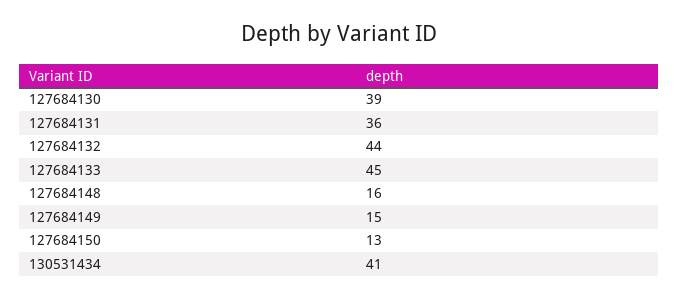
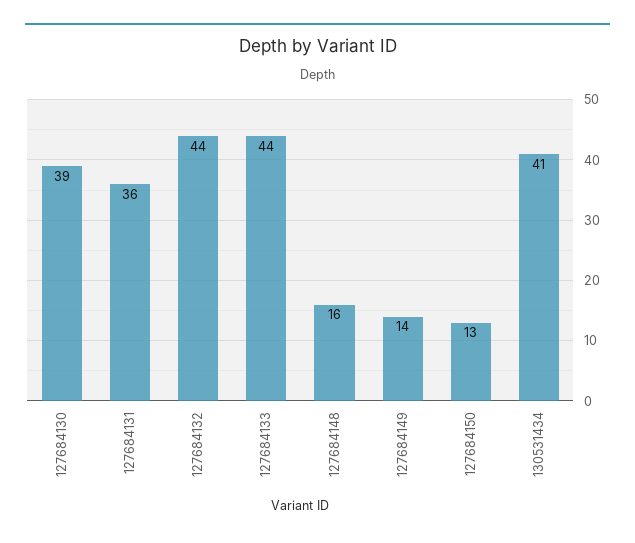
127684133: 45 -> 44
127684149: 15 -> 14

